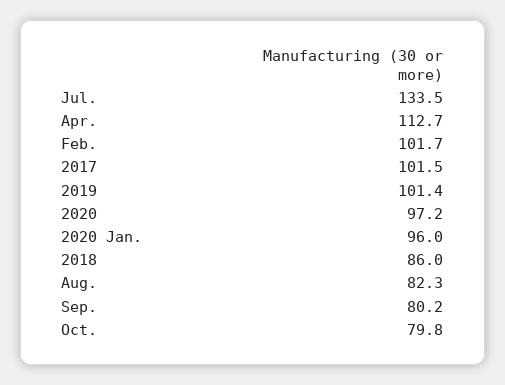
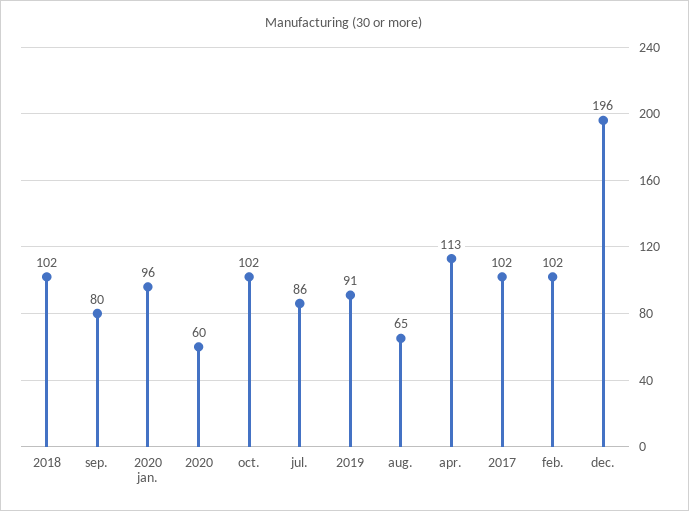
Jul.: 133.5 -> 86
2019: 101.4 -> 91
2020: 97.2 -> 60
2018: 86 -> 102
Aug.: 82.3 -> 65
Oct.: 79.8 -> 102
dec.: none -> 196

